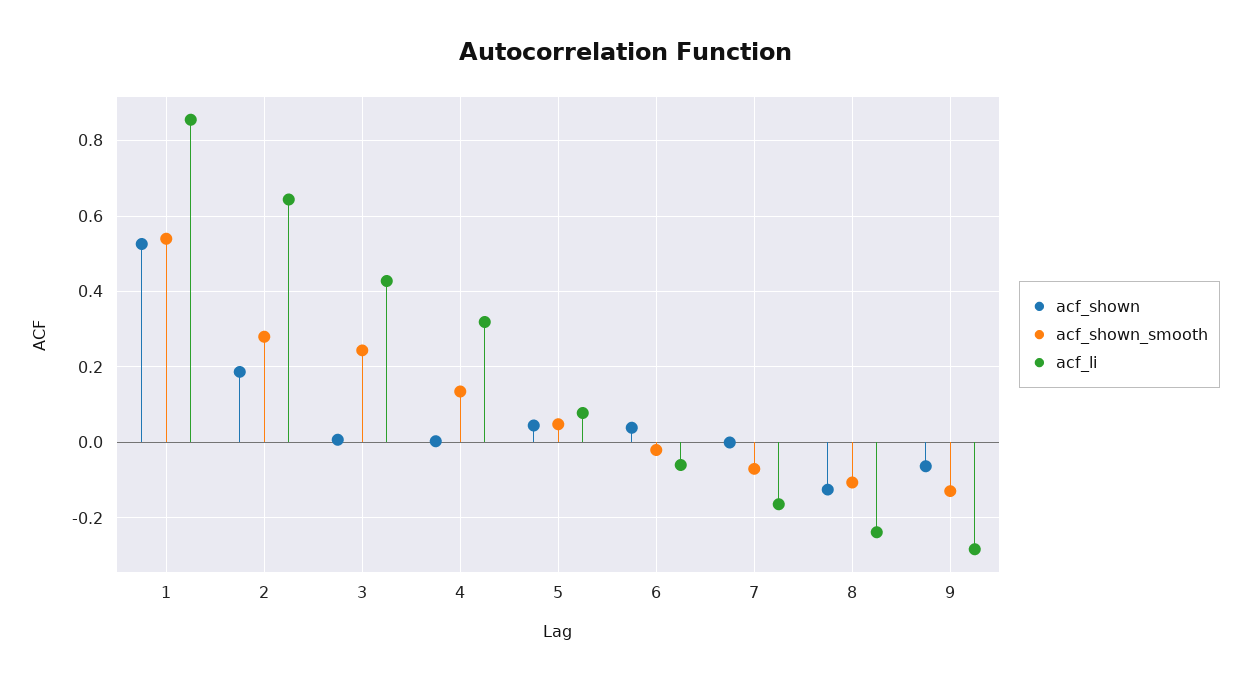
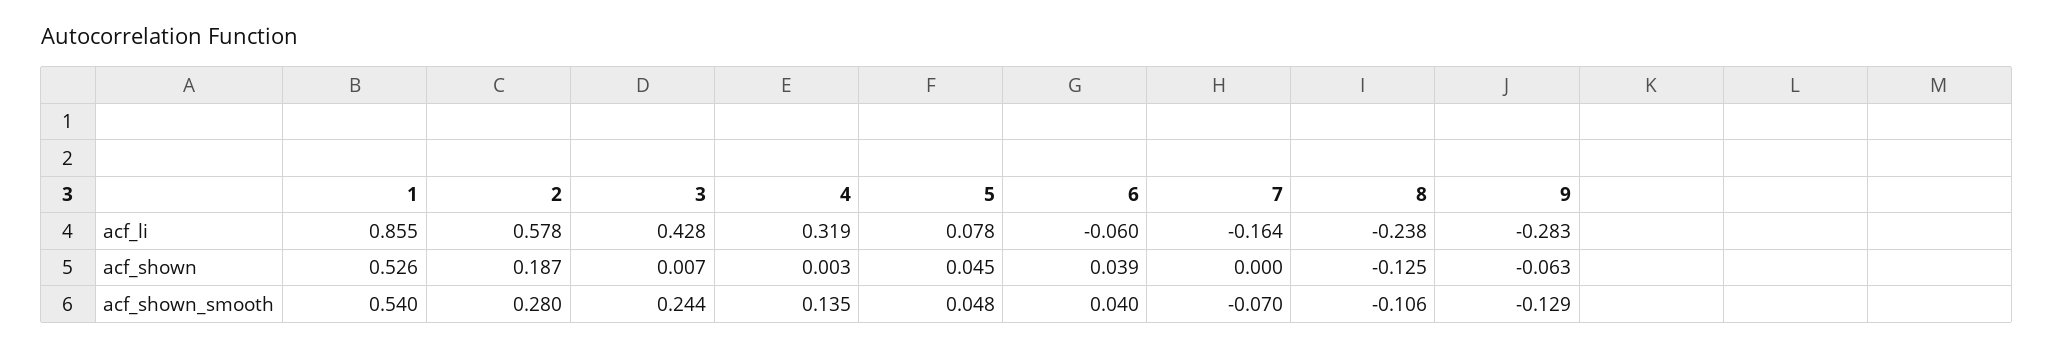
acf_li, 2: 0.64 -> 0.578
acf_shown_smooth, 6: -0.02 -> 0.04

